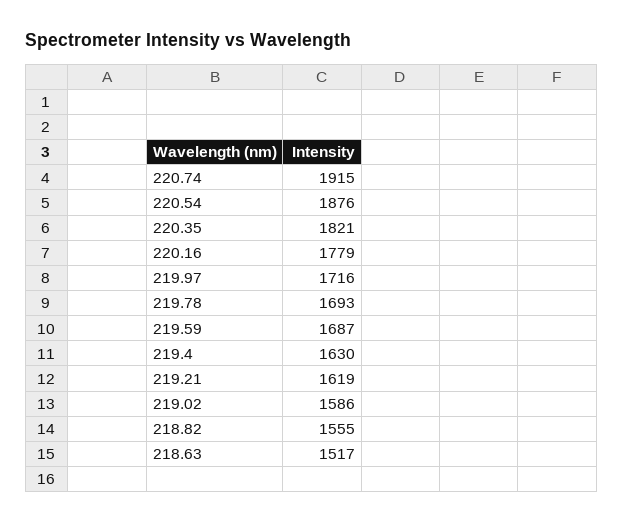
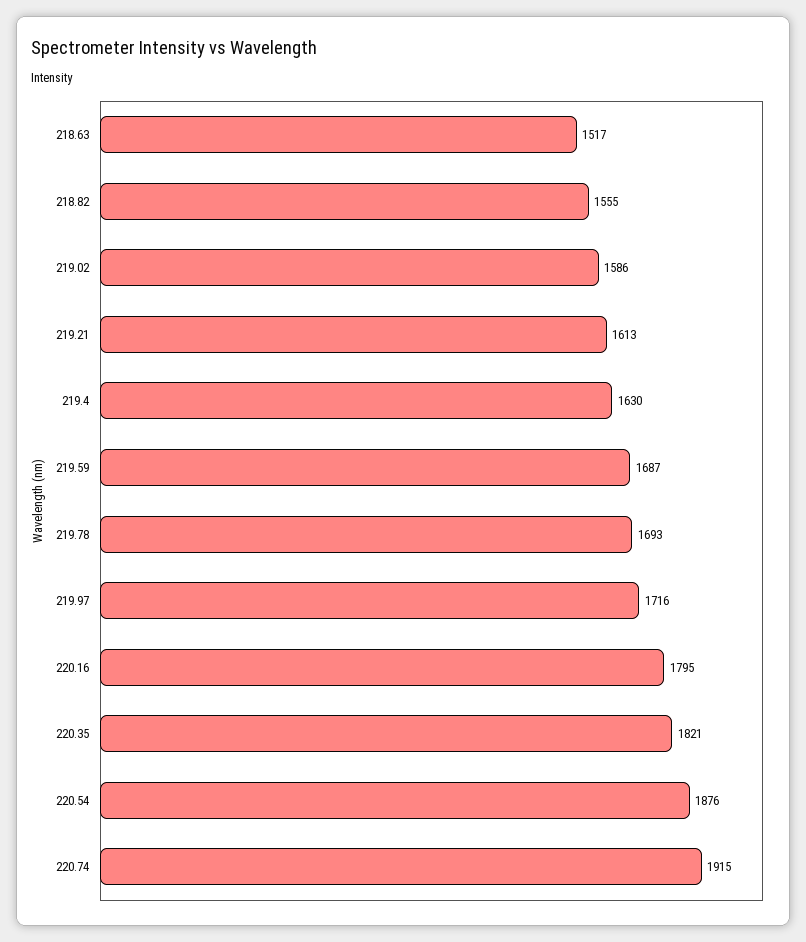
220.16: 1779 -> 1795
219.21: 1619 -> 1613

